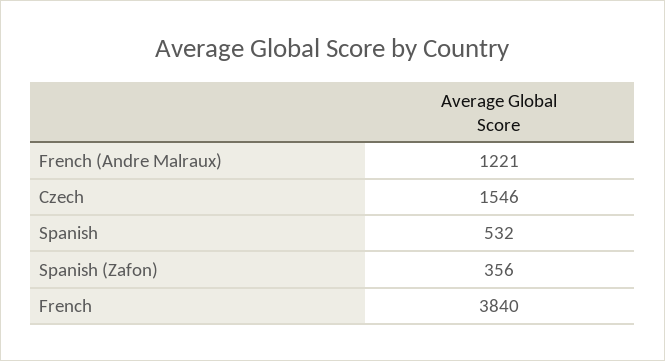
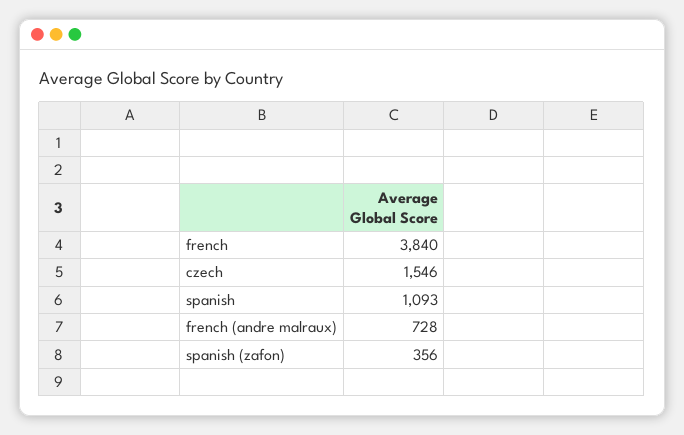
French (Andre Malraux): 1221 -> 728
Spanish: 532 -> 1093

